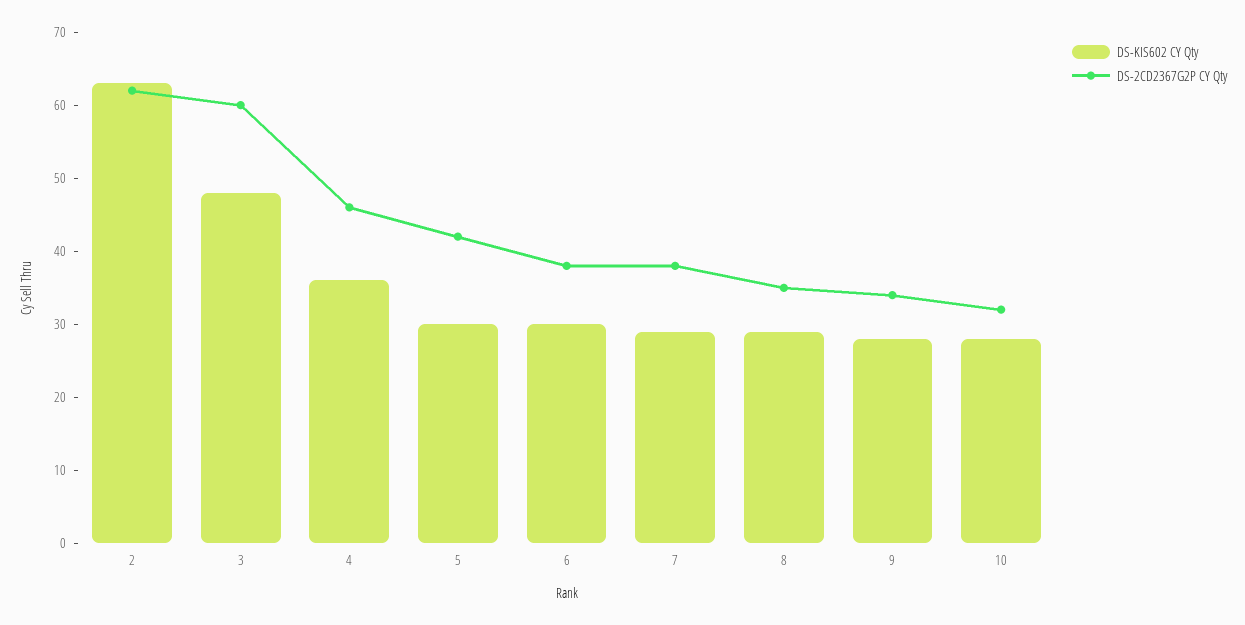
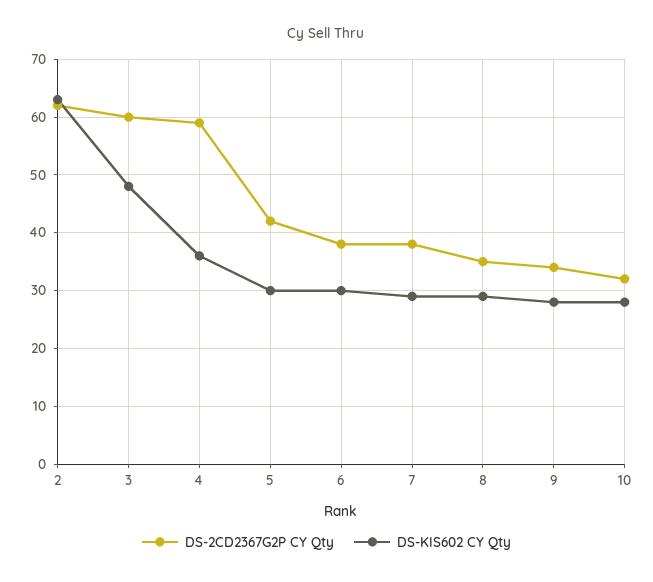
DS-2CD2367G2P CY Qty, 4: 45 -> 60

